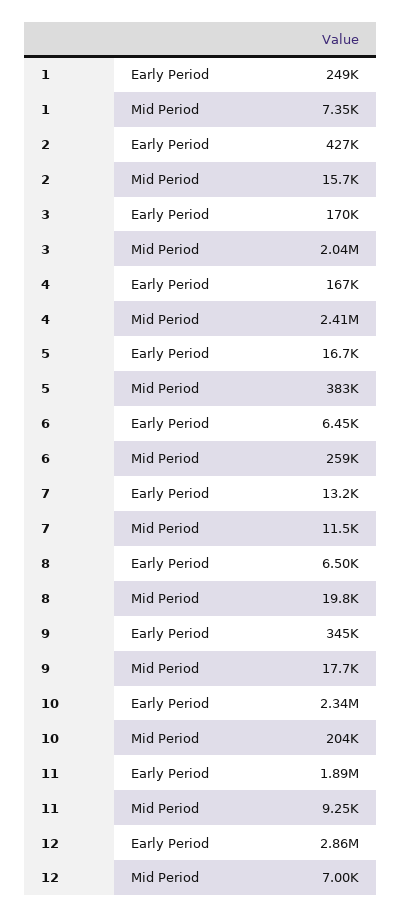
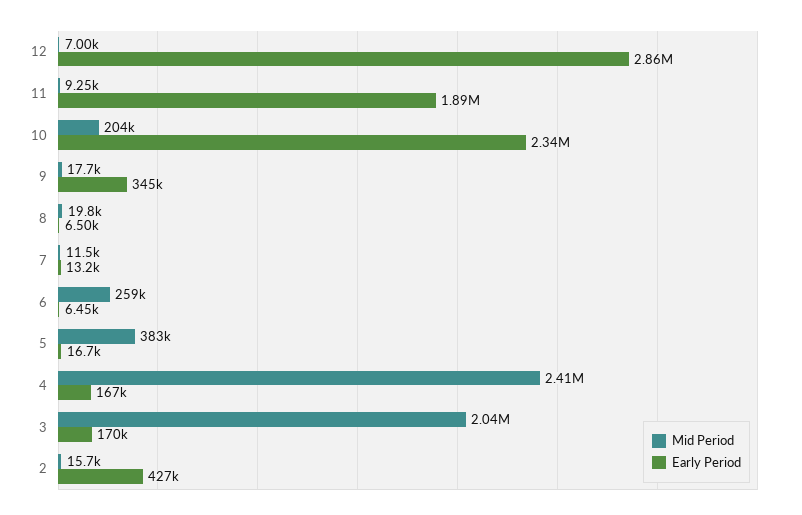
Early Period, 1: 249000 -> none
Mid Period, 1: 7350 -> none

